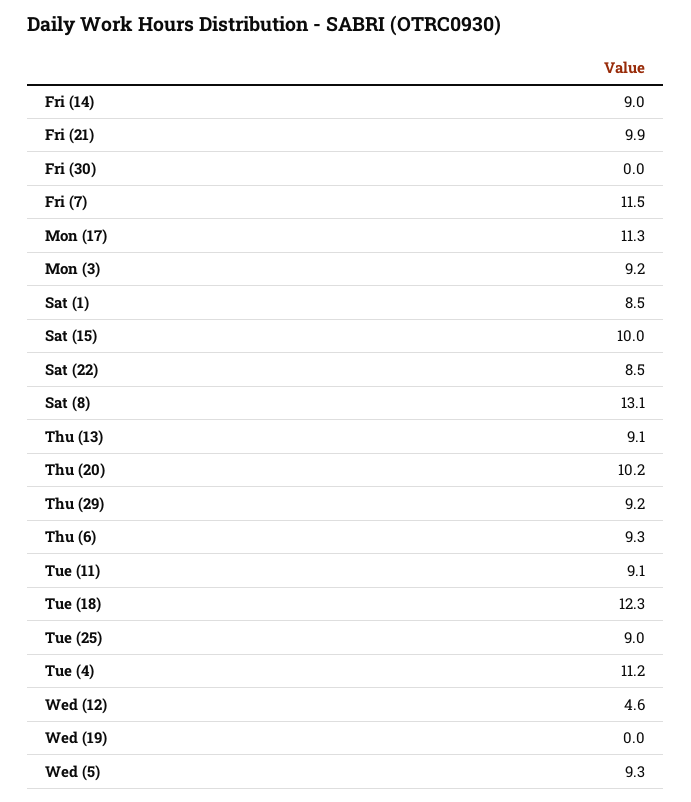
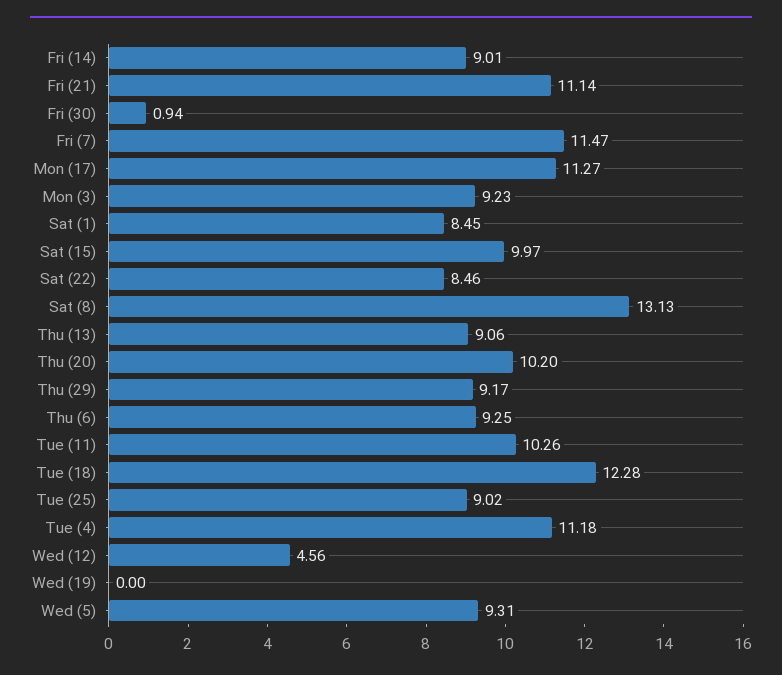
Fri (21): 9.9 -> 11.14
Fri (30): 0 -> 0.94
Tue (11): 9.1 -> 10.26

